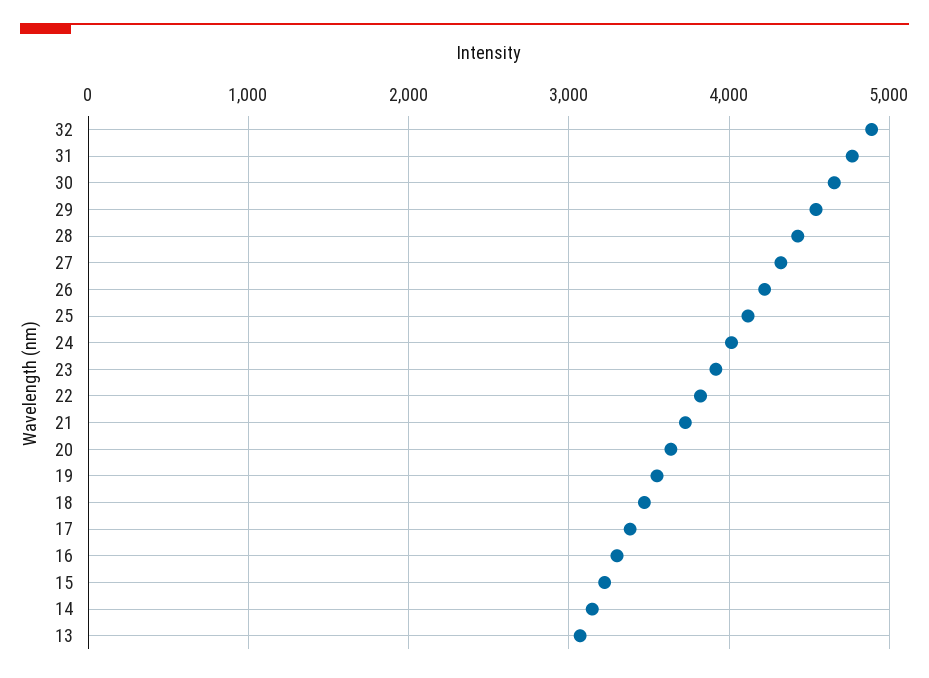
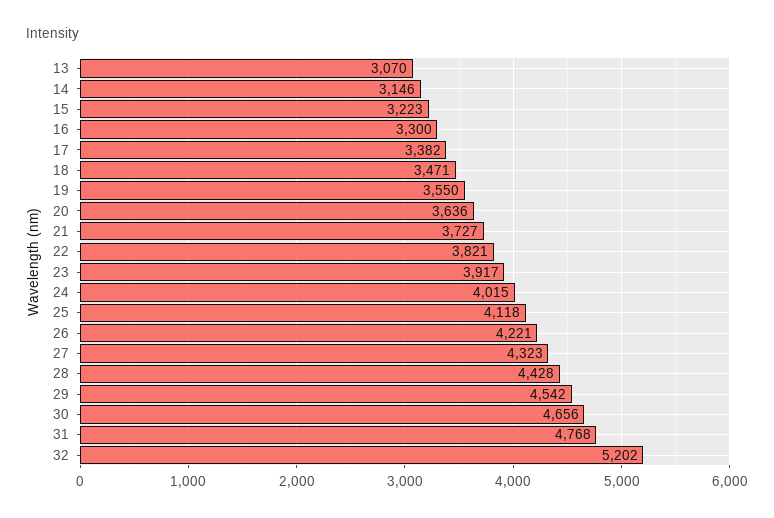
32: 4900 -> 5202

